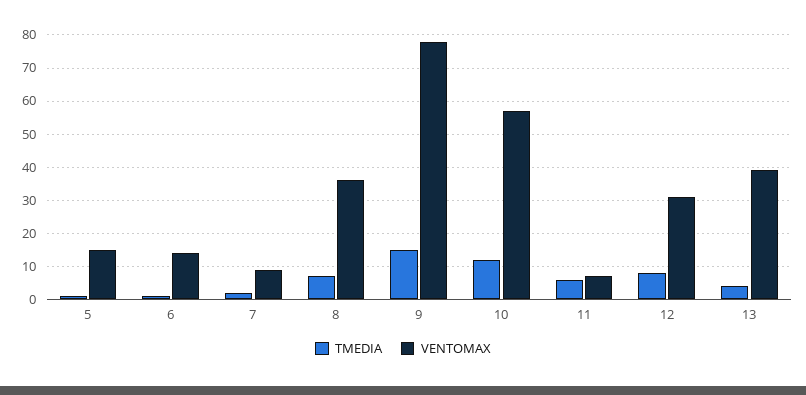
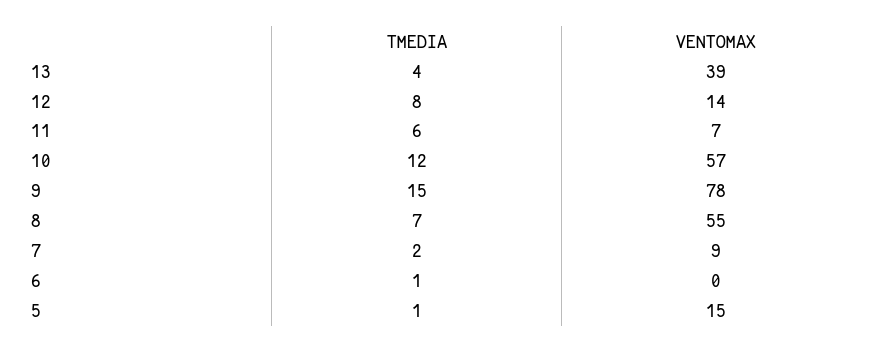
VENTOMAX, 6: 15 -> 0
VENTOMAX, 8: 35 -> 55
VENTOMAX, 12: 30 -> 14

